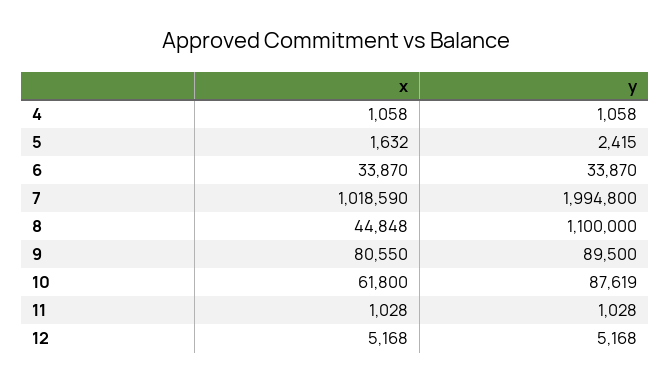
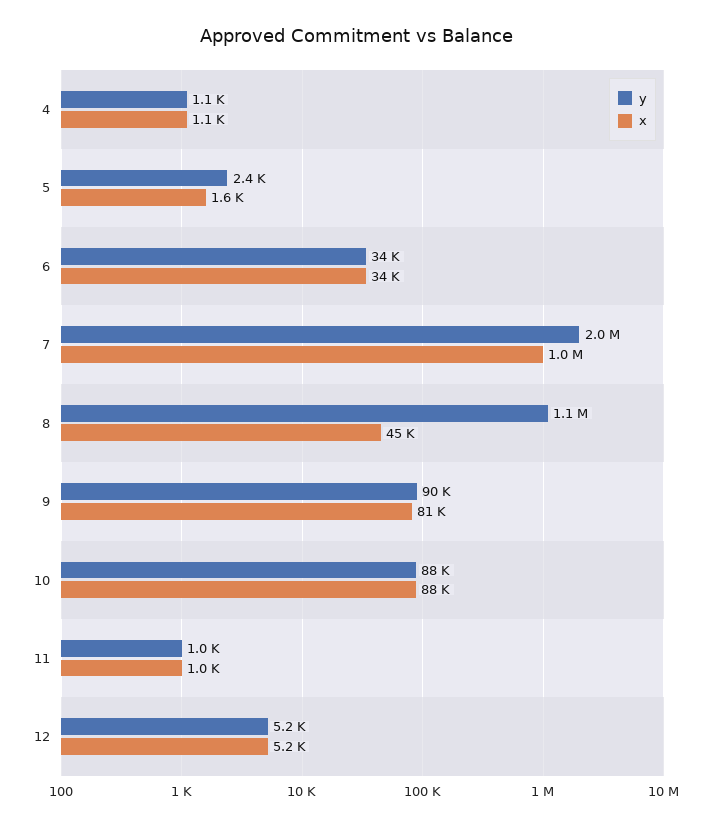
x, 10: 61800 -> 88000

